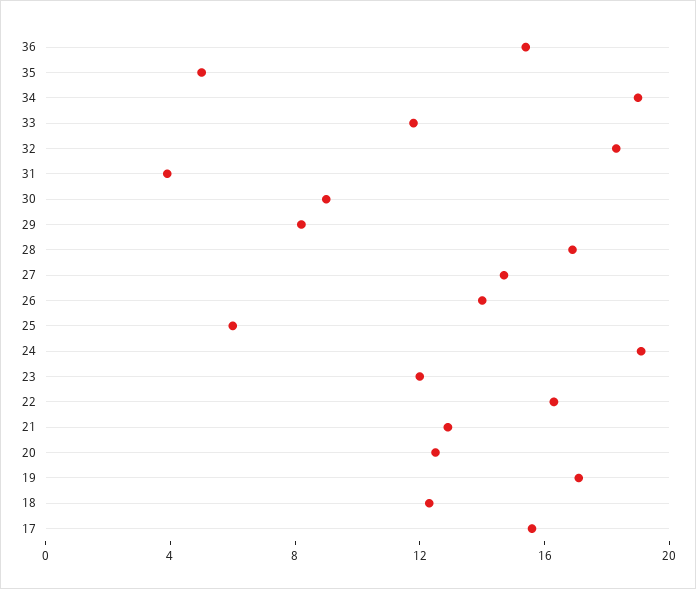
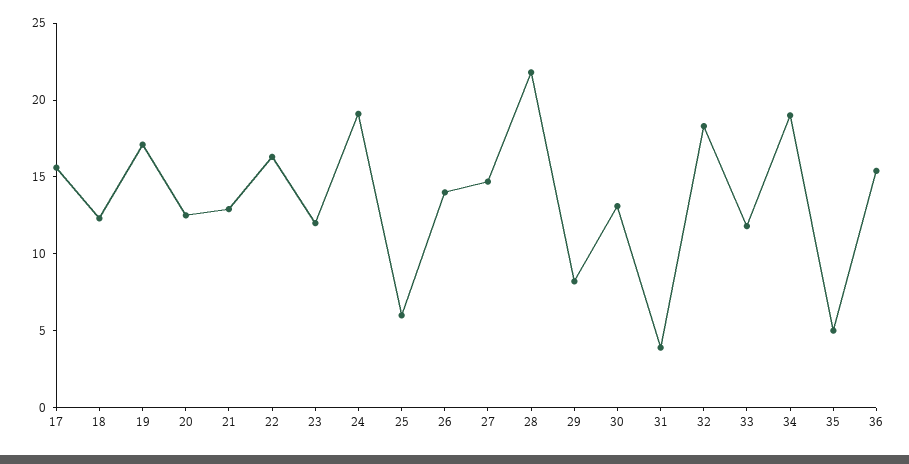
30: 9 -> 13
28: 17 -> 22

